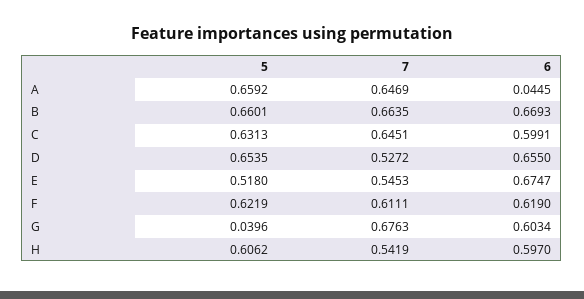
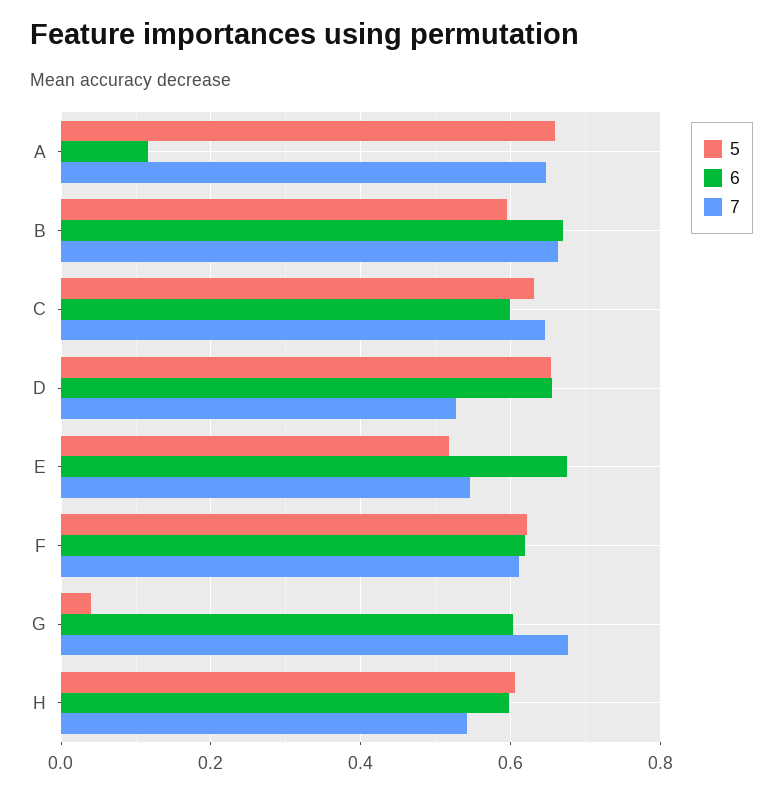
6, A: 0.0445 -> 0.12
5, B: 0.6601 -> 0.6

